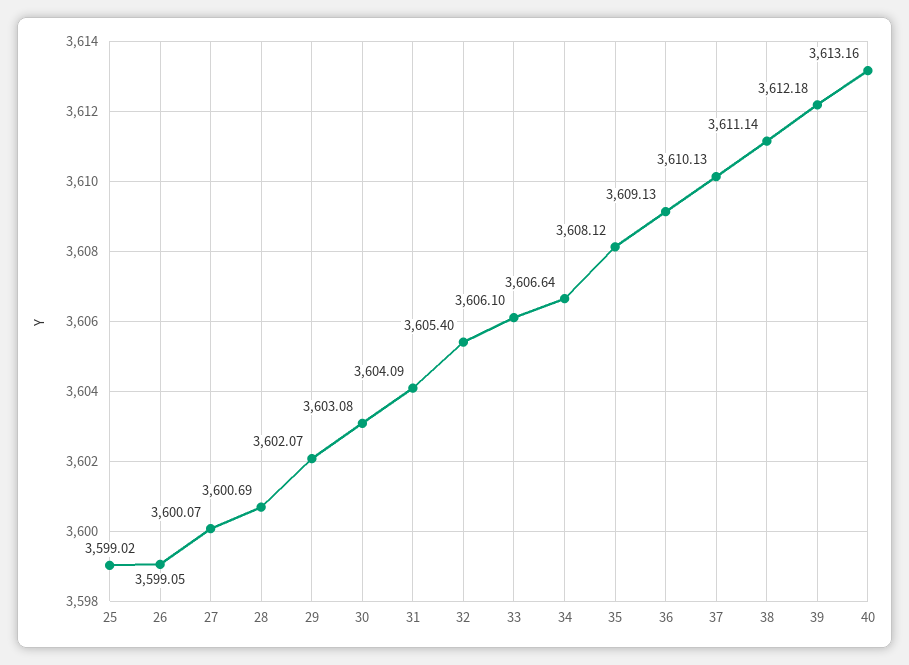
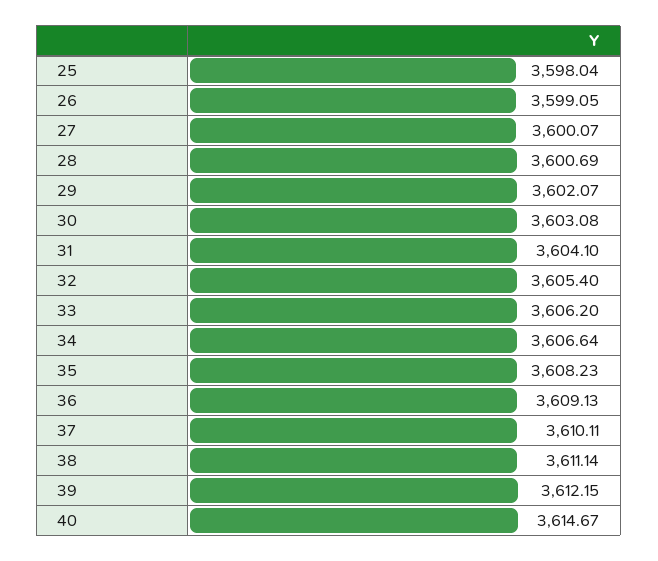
25: 3599.02 -> 3598.04
31: 3604.09 -> 3604.1
33: 3606.1 -> 3606.2
35: 3608.12 -> 3608.23
37: 3610.13 -> 3610.11
39: 3612.18 -> 3612.15
40: 3613.16 -> 3614.67

